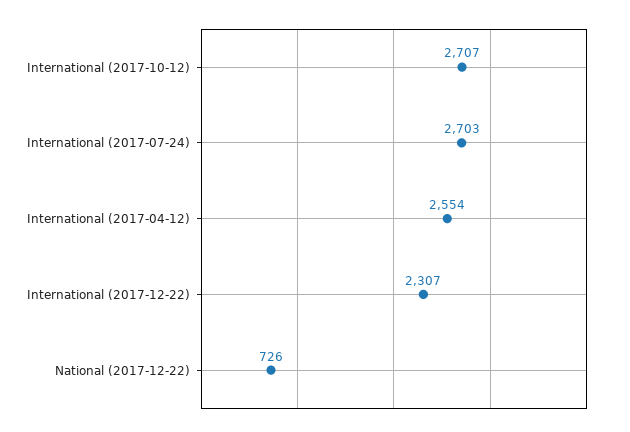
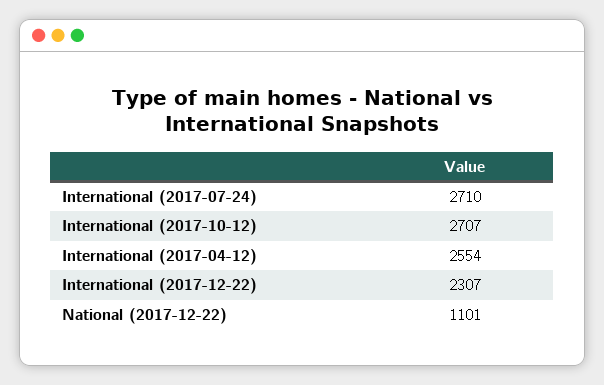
International (2017-07-24): 2703 -> 2710
National (2017-12-22): 726 -> 1101

